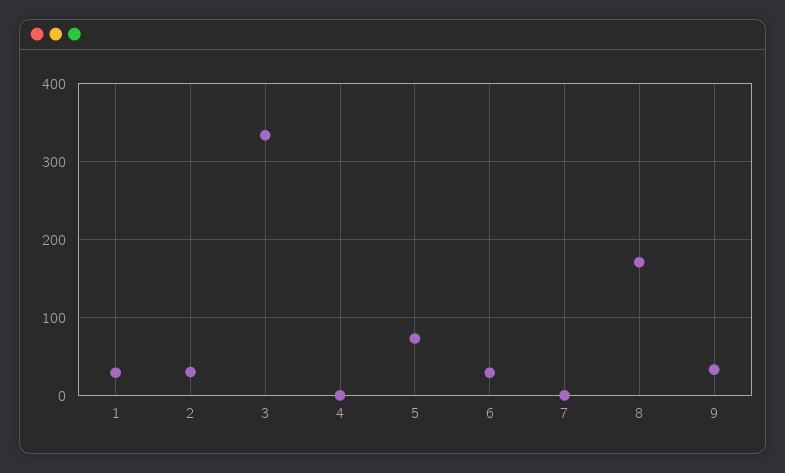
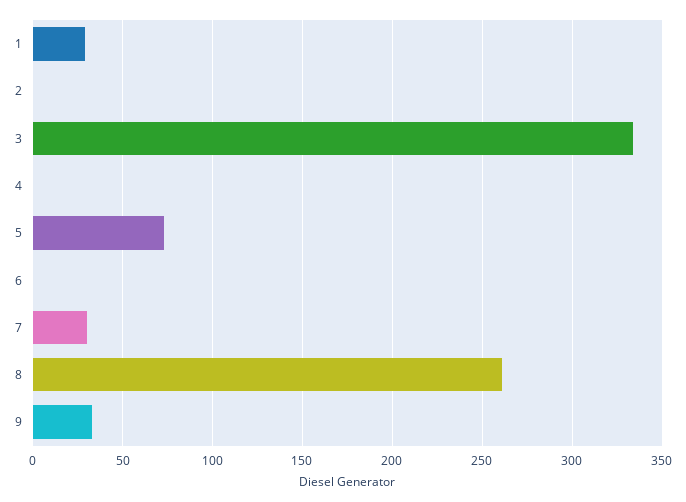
2: 30 -> 0
6: 30 -> 0
7: 0 -> 30
8: 170 -> 260

